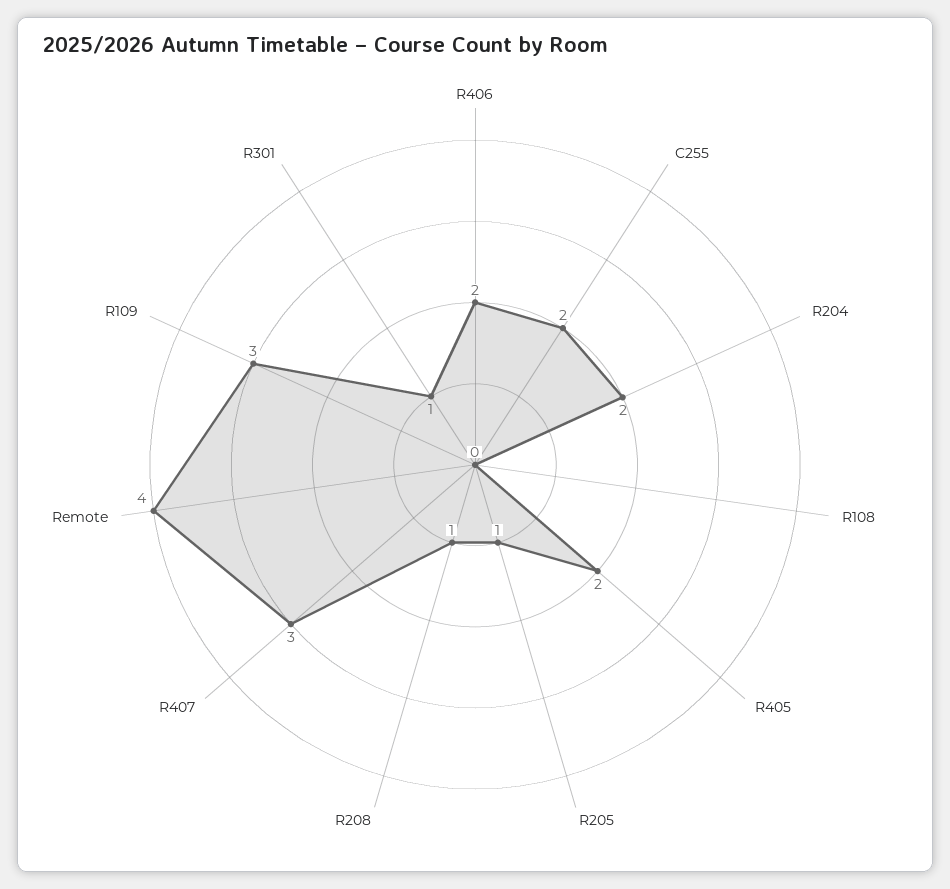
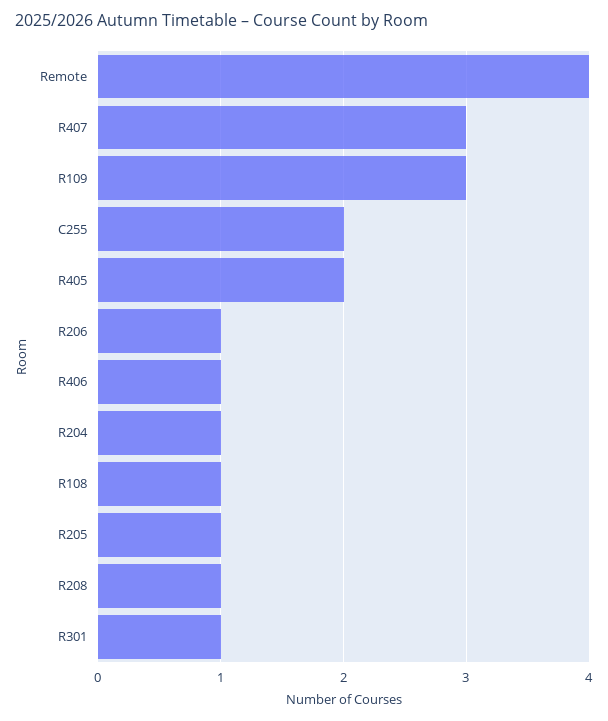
R406: 2 -> 1
R204: 2 -> 1
R108: 0 -> 1
R206: none -> 1

